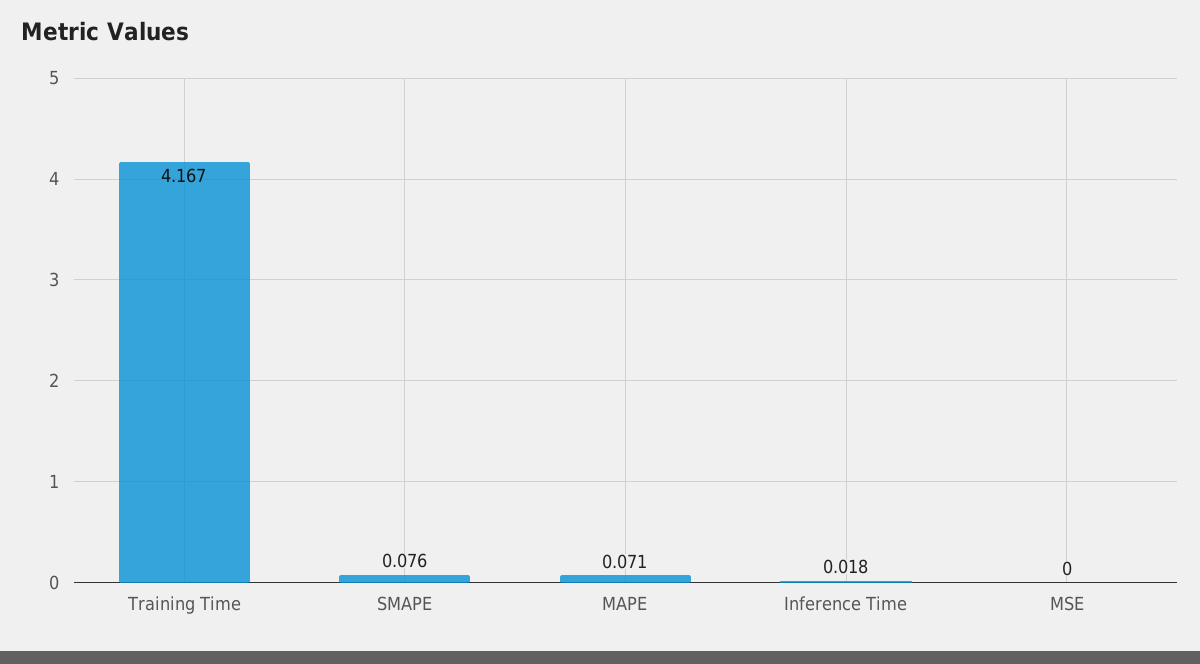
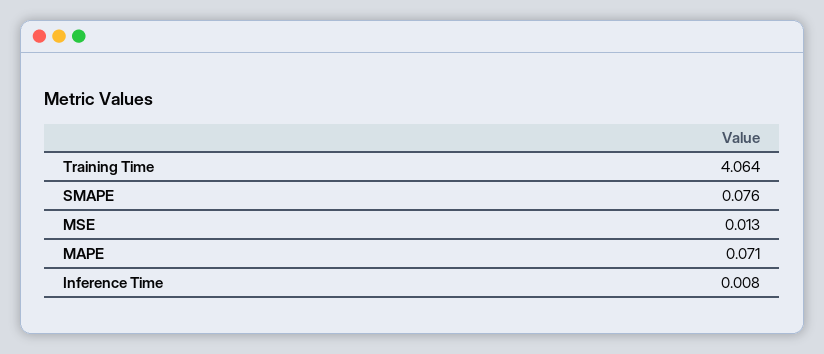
Training Time: 4.167 -> 4.064
Inference Time: 0.018 -> 0.008
MSE: 0 -> 0.013

